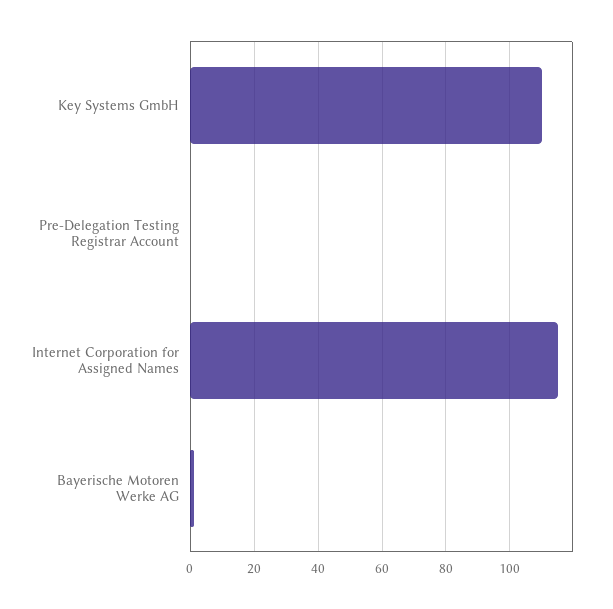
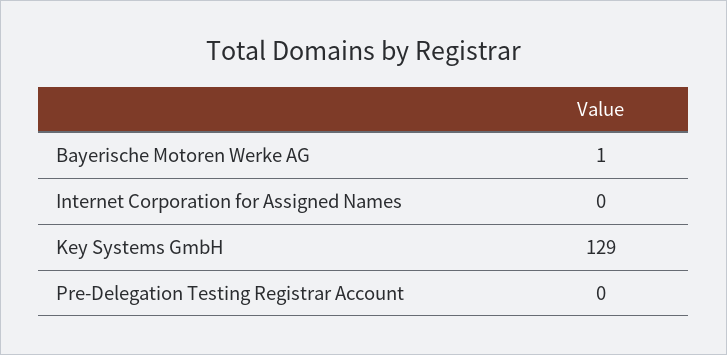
Key Systems GmbH: 110 -> 129
Internet Corporation for Assigned Names: 115 -> 0

